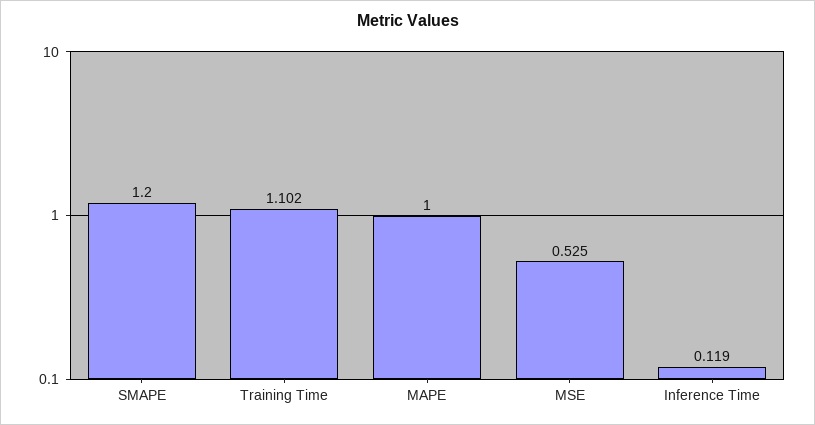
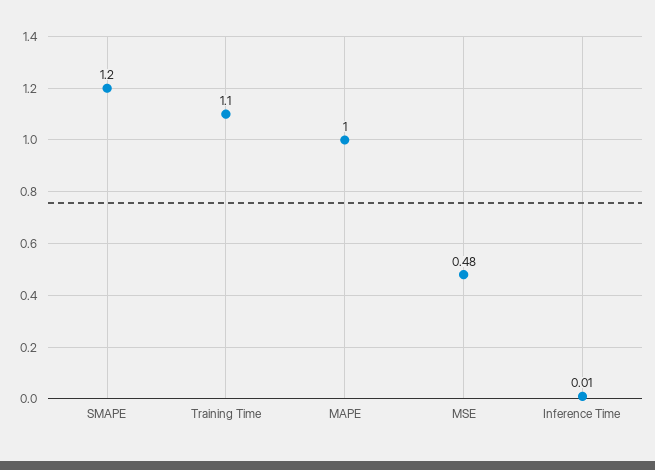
MSE: 0.525 -> 0.48
Inference Time: 0.119 -> 0.01

